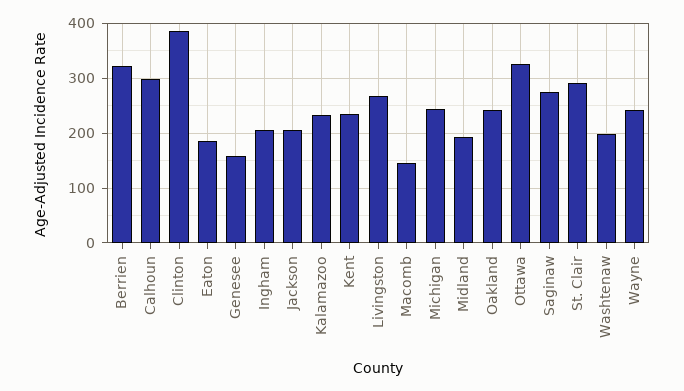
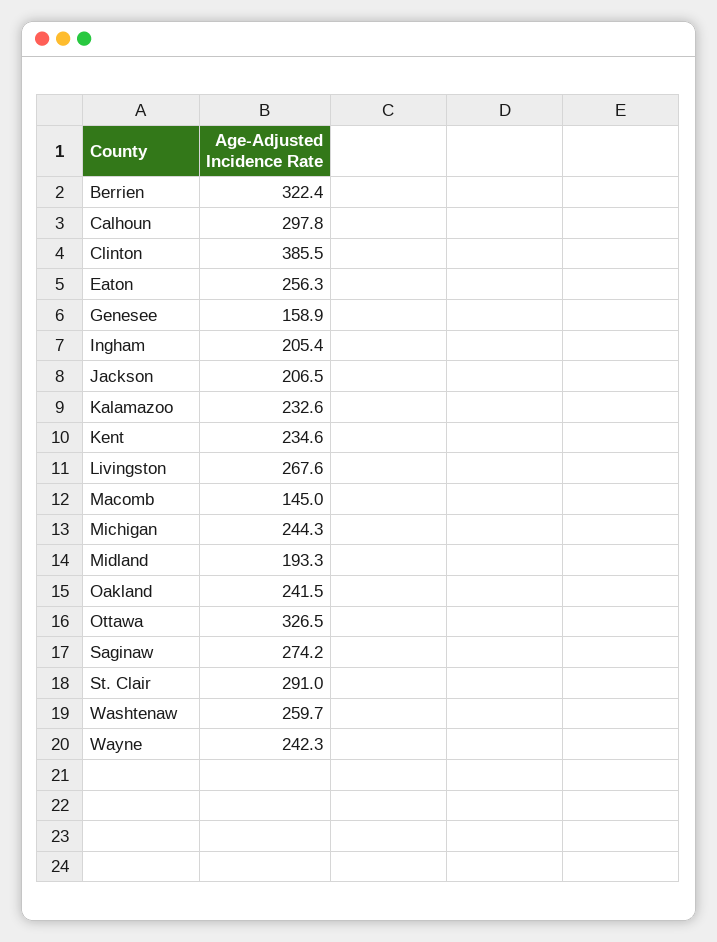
Eaton: 180 -> 256.3
Washtenaw: 200 -> 259.7

